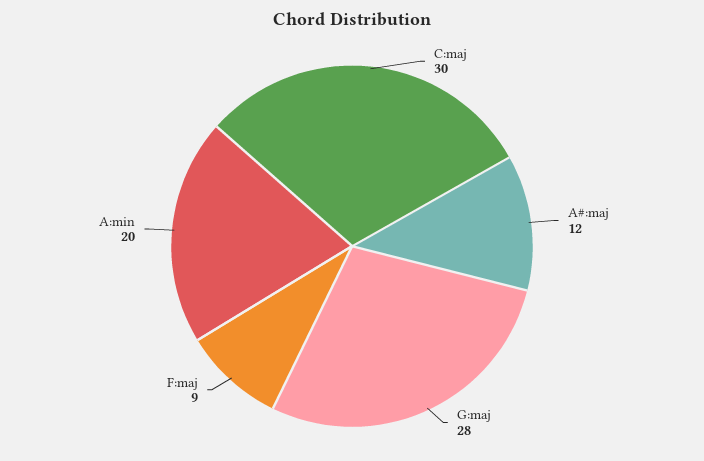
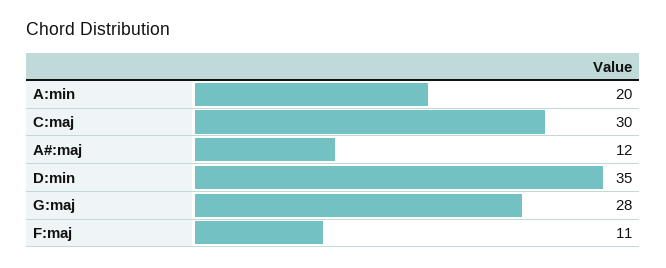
F:maj: 9 -> 11
D:min: none -> 35

